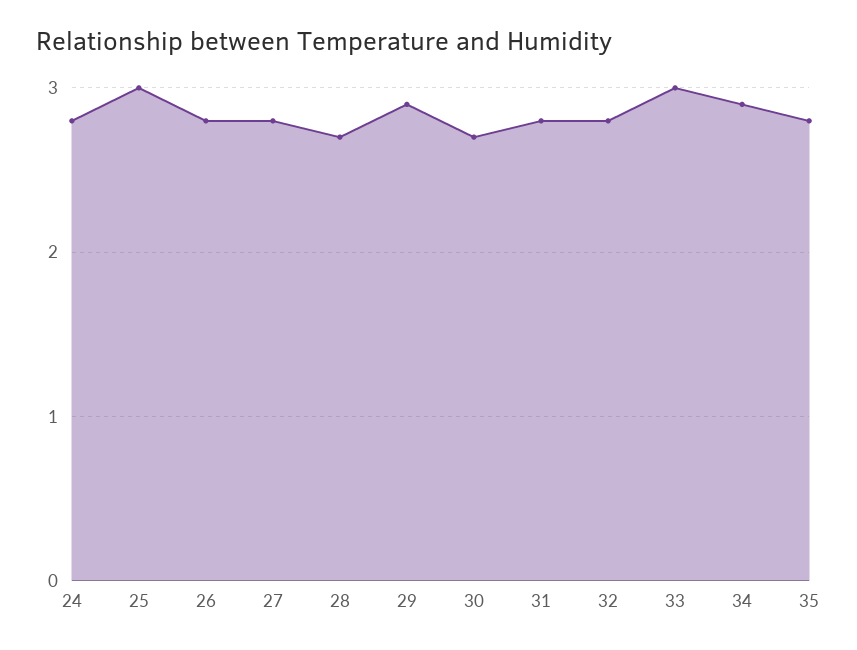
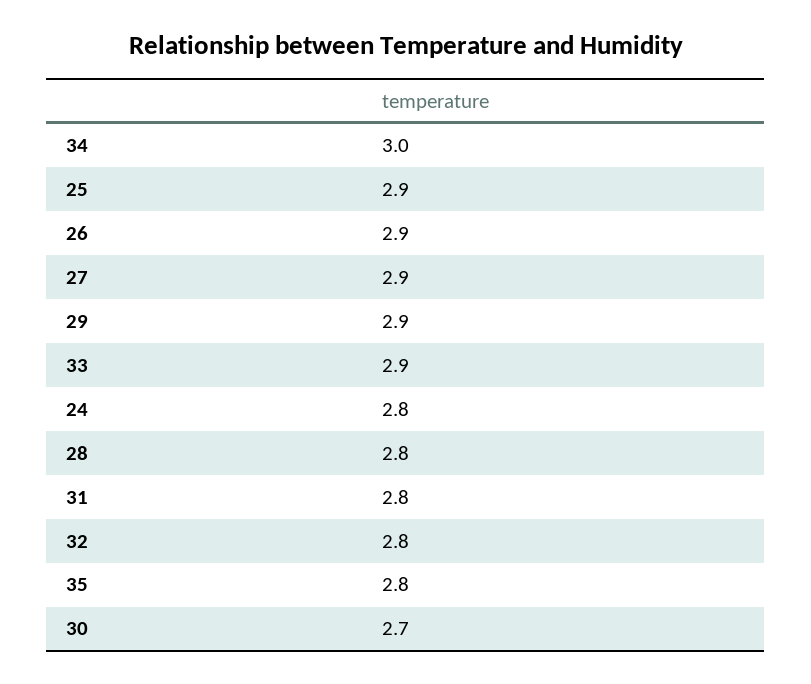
25: 3 -> 2.9
26: 2.8 -> 2.9
27: 2.8 -> 2.9
28: 2.7 -> 2.8
33: 3 -> 2.9
34: 2.9 -> 3

